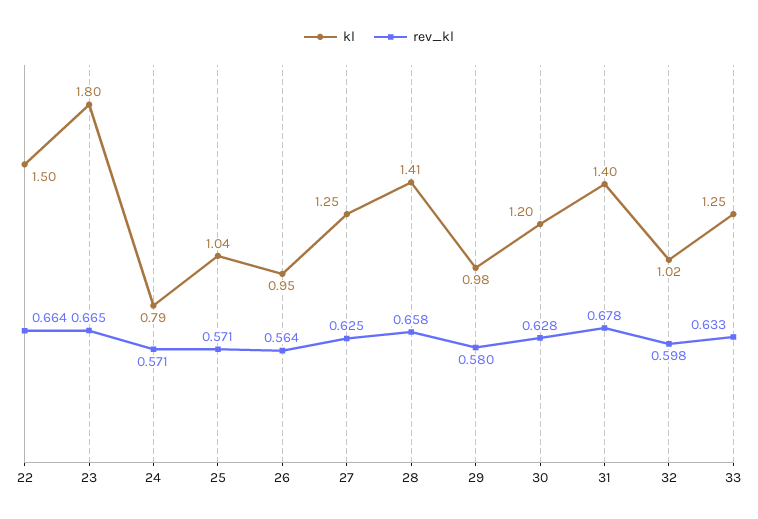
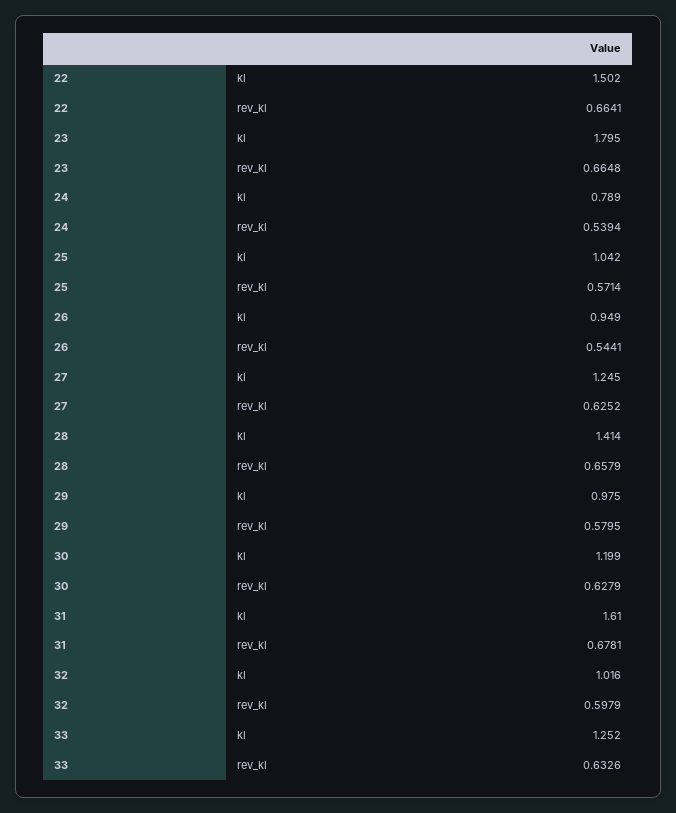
rev_kl, 24: 0.571 -> 0.5394
rev_kl, 26: 0.564 -> 0.5441
kl, 31: 1.4 -> 1.61

